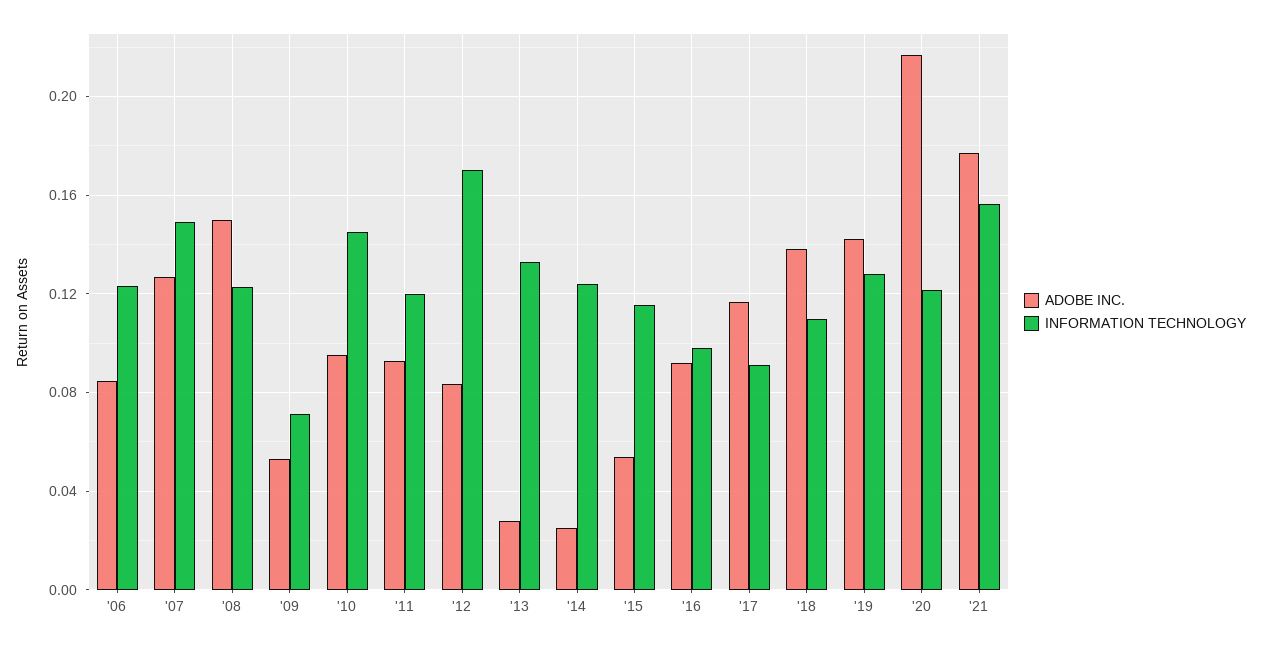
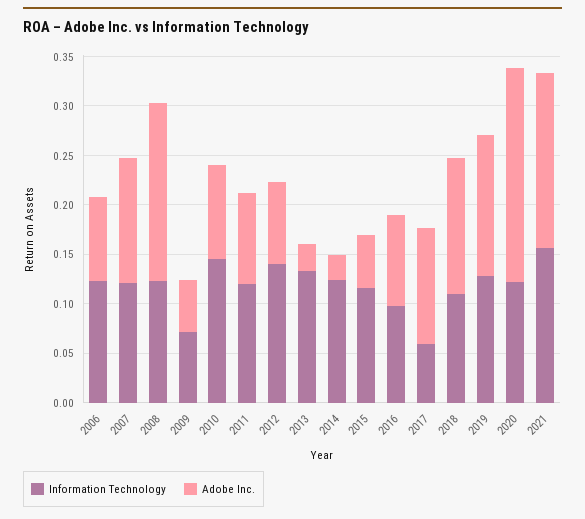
INFORMATION TECHNOLOGY, '07: 0.15 -> 0.12
ADOBE INC., '08: 0.15 -> 0.18
INFORMATION TECHNOLOGY, '12: 0.17 -> 0.14
INFORMATION TECHNOLOGY, '17: 0.09 -> 0.06

